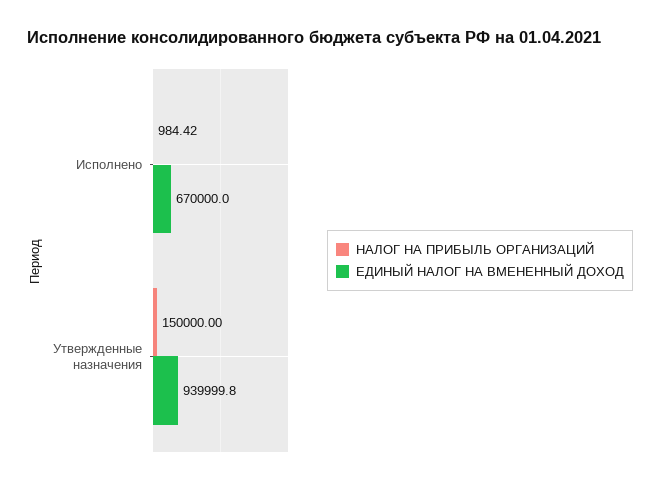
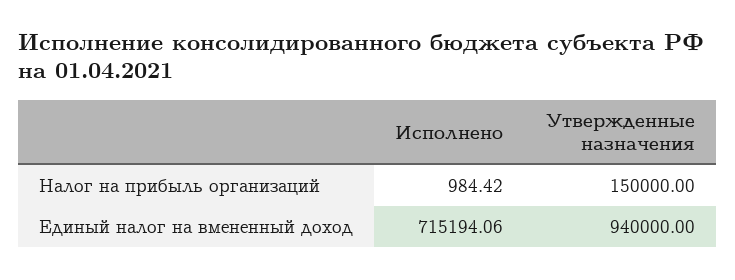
ЕДИНЫЙ НАЛОГ НА ВМЕНЕННЫЙ ДОХОД, Исполнено: 670000 -> 715194.06
ЕДИНЫЙ НАЛОГ НА ВМЕНЕННЫЙ ДОХОД, Утвержденные назначения: 939999.8 -> 940000

